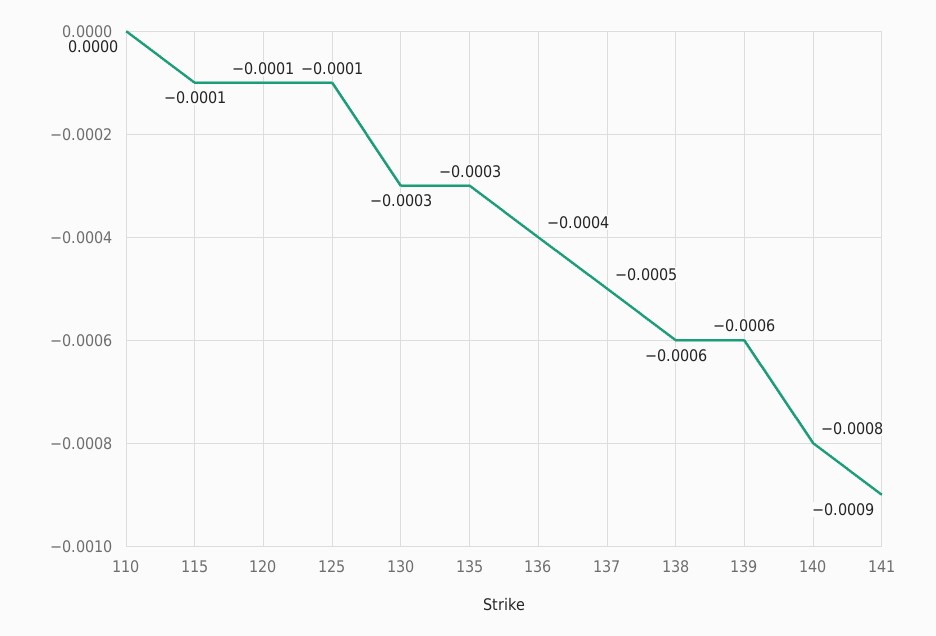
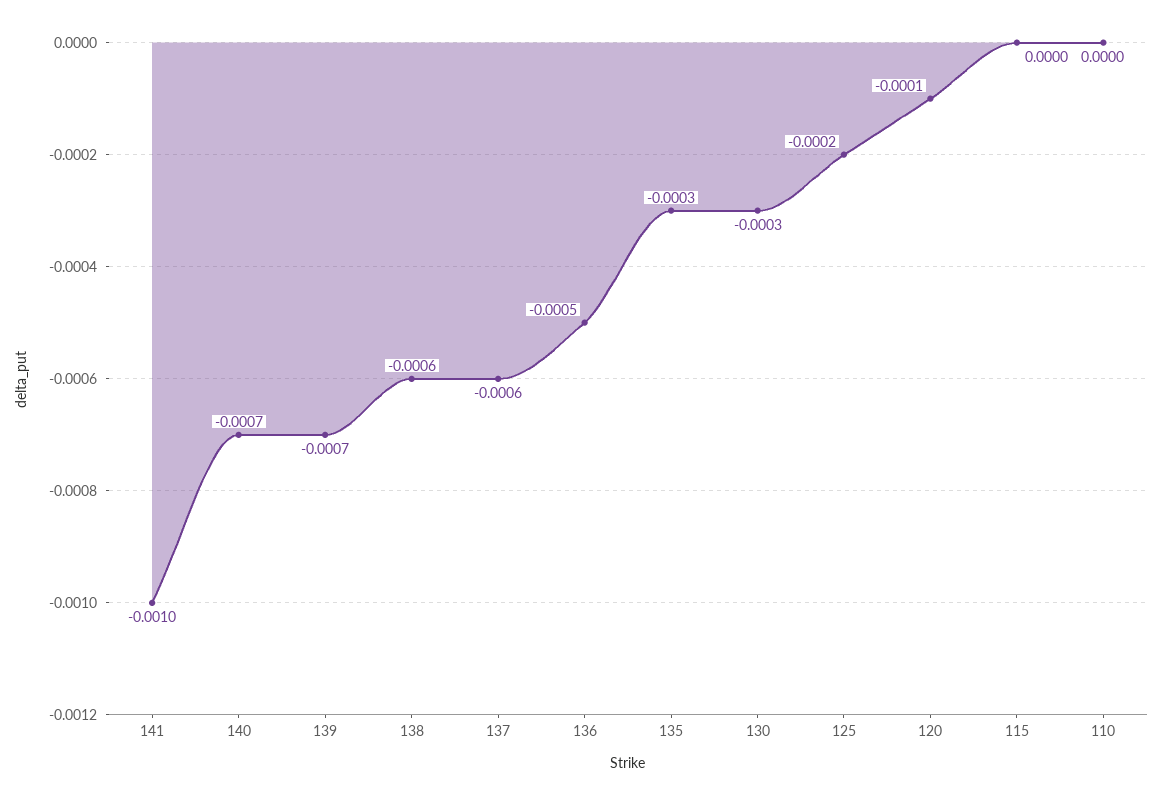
115: -0.0001 -> 0
125: -0.0001 -> -0.0002
136: -0.0004 -> -0.0005
137: -0.0005 -> -0.0006
139: -0.0006 -> -0.0007
140: -0.0008 -> -0.0007
141: -0.0009 -> -0.001

